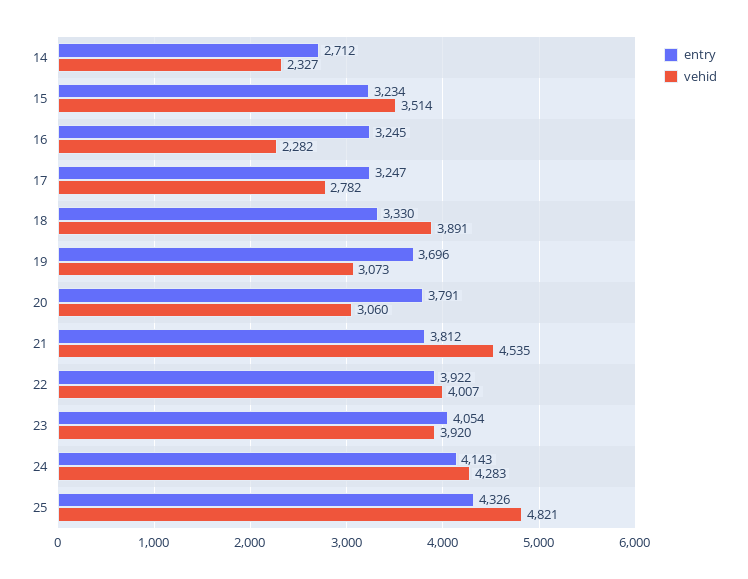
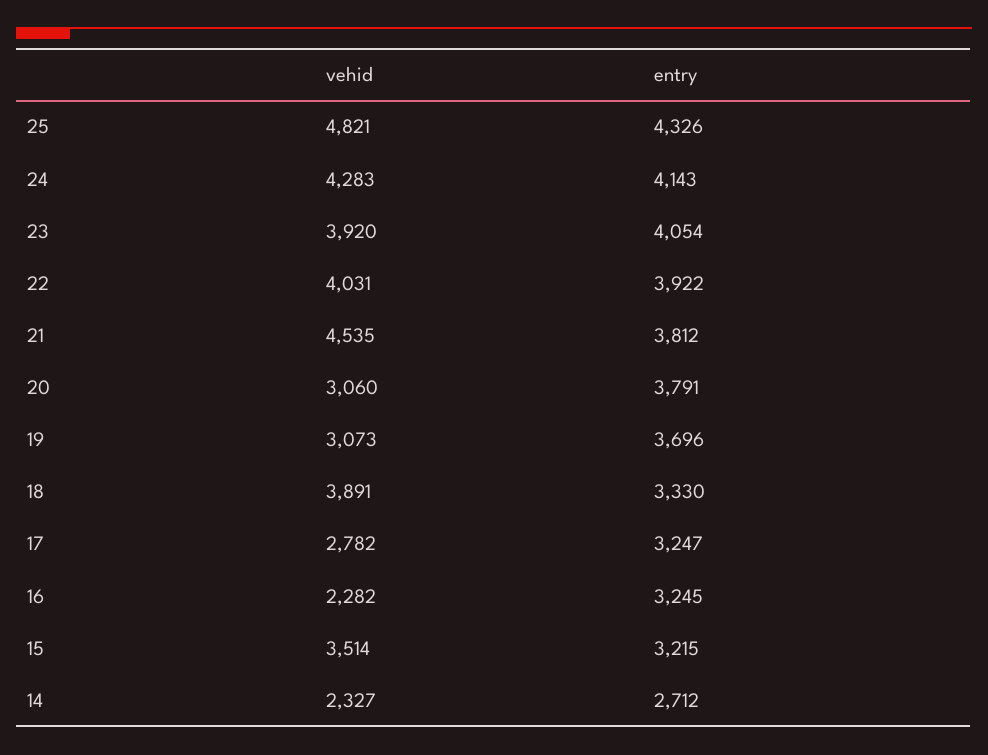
entry, 15: 3234 -> 3215
vehid, 22: 4007 -> 4031

